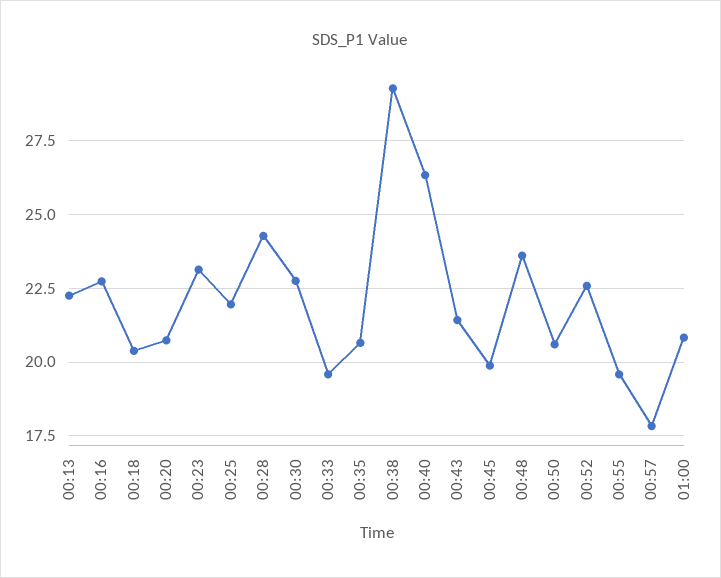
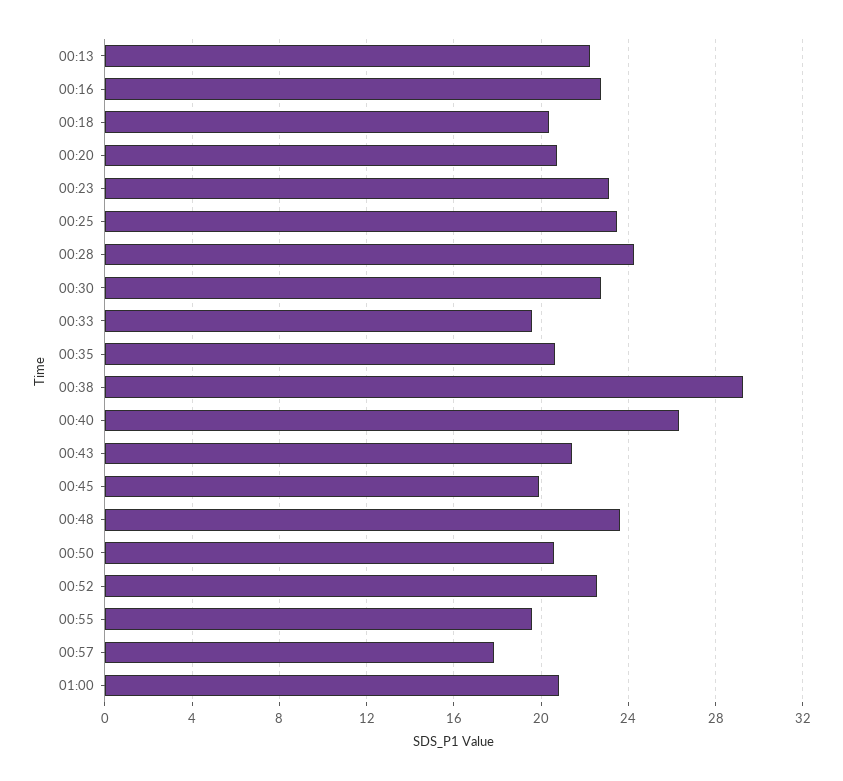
00:25: 22 -> 23.5

